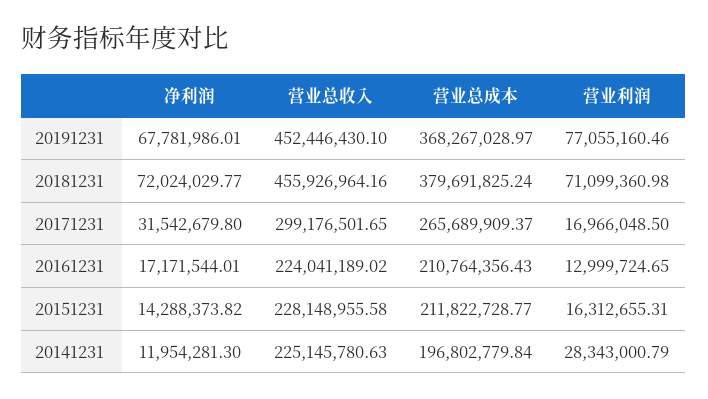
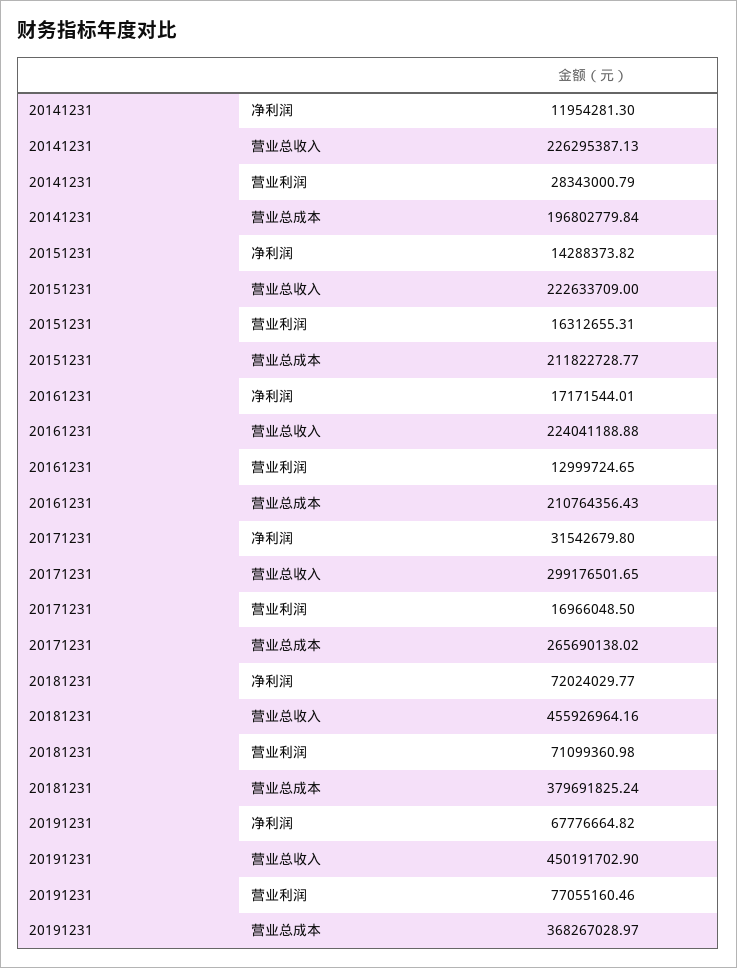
净利润, 20191231: 67781986.01 -> 67776664.82
营业总收入, 20191231: 452446430.1 -> 450191702.9
营业总成本, 20171231: 265689909.37 -> 265690138.02
营业总收入, 20161231: 224041189.02 -> 224041188.88
营业总收入, 20151231: 228148955.58 -> 222633709
营业总收入, 20141231: 225145780.63 -> 226295387.13

